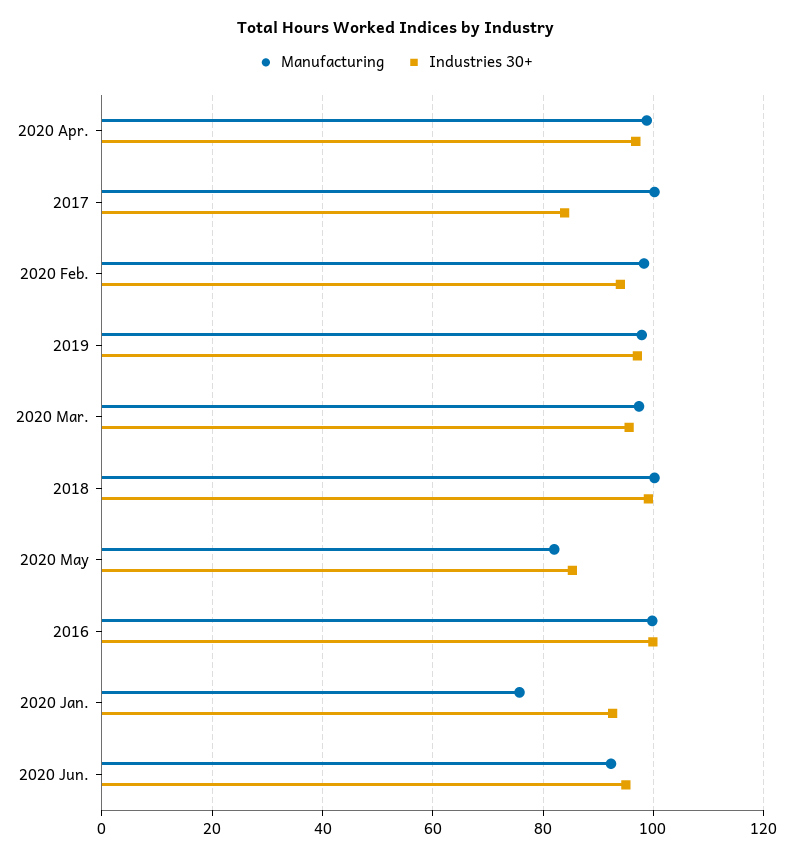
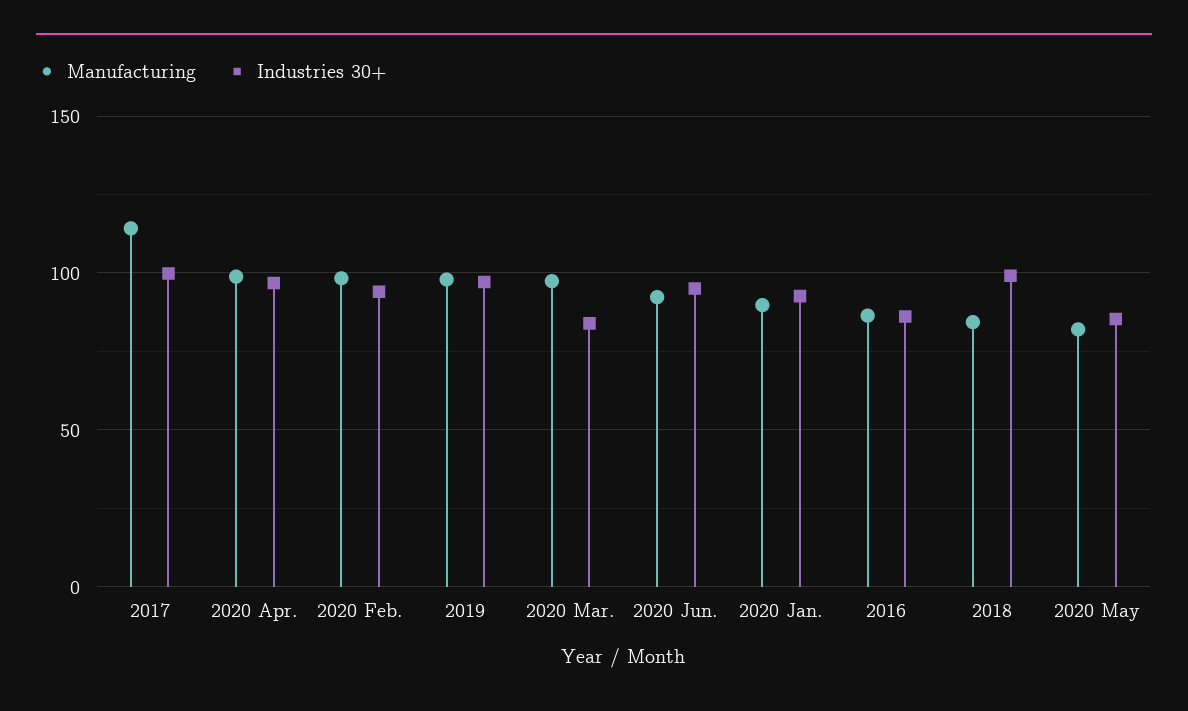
Manufacturing, 2017: 100 -> 115
Industries 30+, 2017: 84 -> 100
Industries 30+, 2020 Mar.: 96 -> 85
Manufacturing, 2018: 100 -> 85
Manufacturing, 2016: 100 -> 85
Industries 30+, 2016: 100 -> 85
Manufacturing, 2020 Jan.: 76 -> 90

